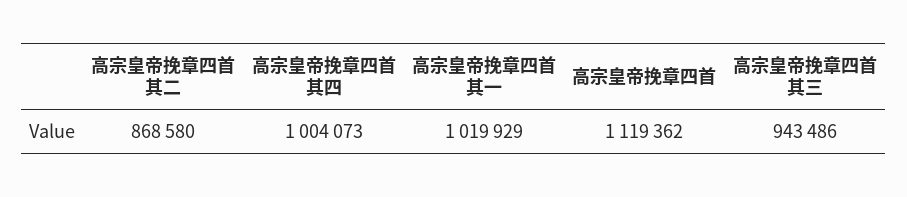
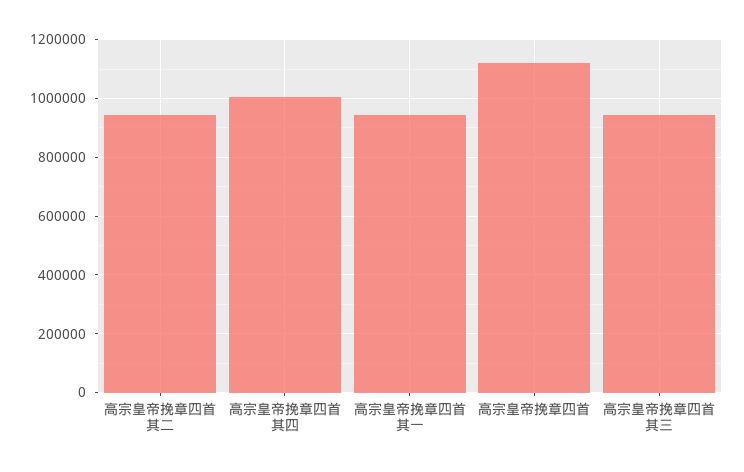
高宗皇帝挽章四首 其二: 868580 -> 950000
高宗皇帝挽章四首 其一: 1019929 -> 950000

